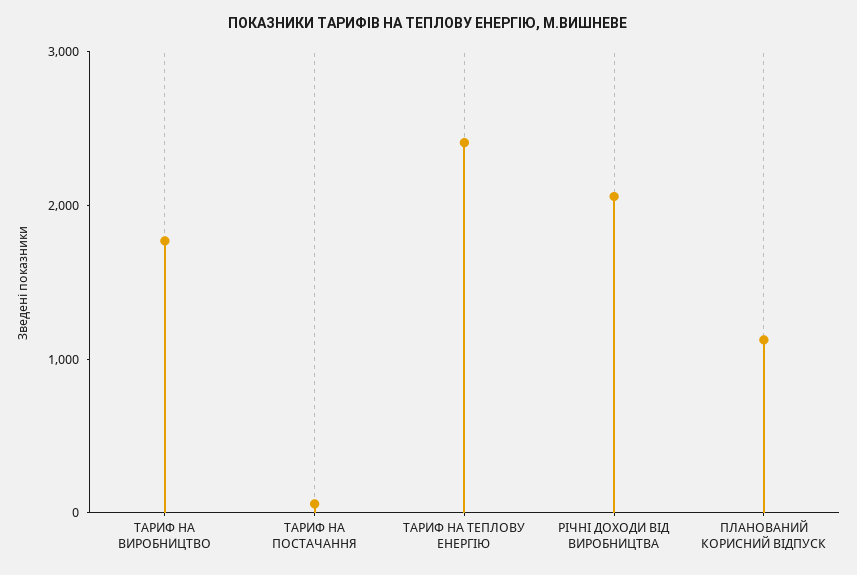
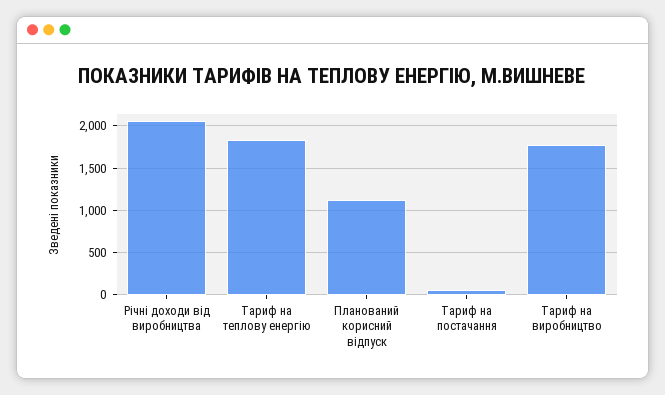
ТАРИФ НА ТЕПЛОВУ ЕНЕРГІЮ: 2400 -> 1800

